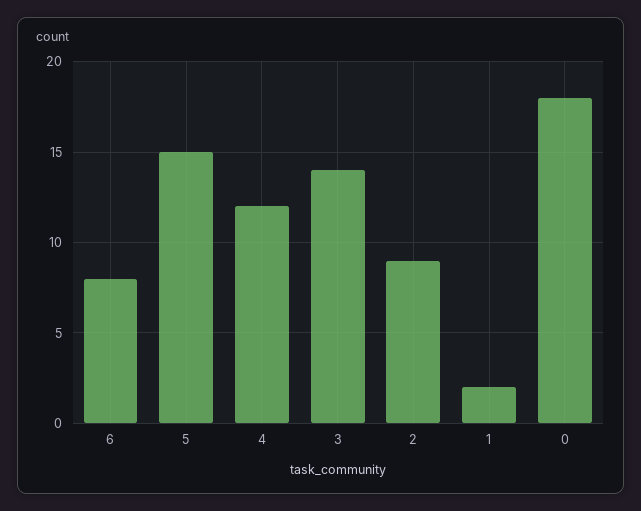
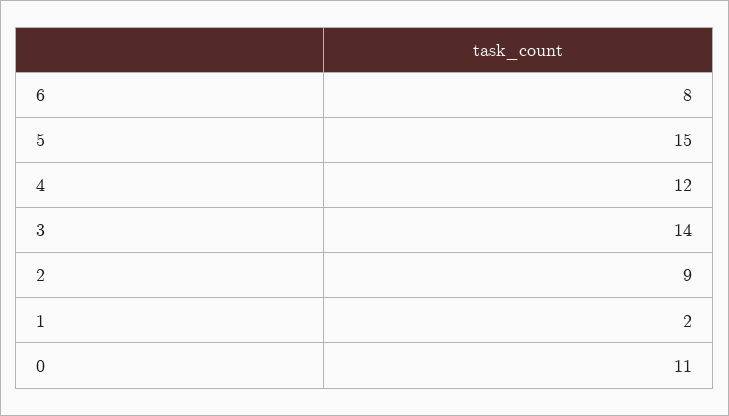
0: 18 -> 11

